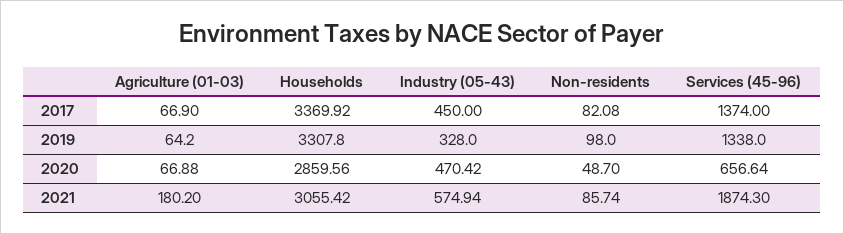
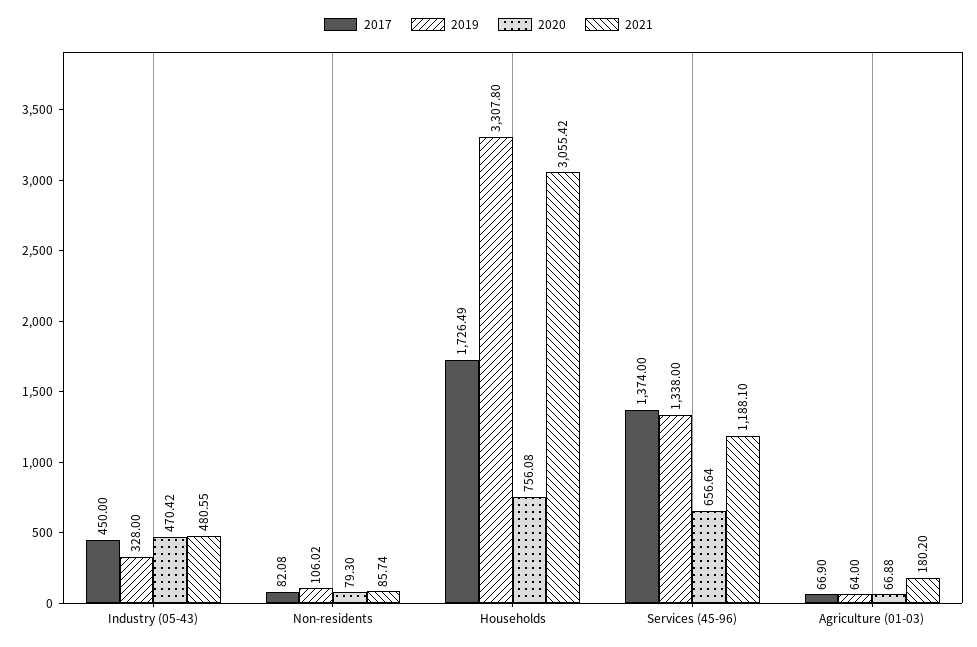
2017, Households: 3369.92 -> 1726.49
2019, Agriculture (01-03): 64.2 -> 64
2019, Non-residents: 98 -> 106.02
2020, Households: 2859.56 -> 756.08
2020, Non-residents: 48.7 -> 79.3
2021, Industry (05-43): 574.94 -> 480.55
2021, Services (45-96): 1874.3 -> 1188.1

